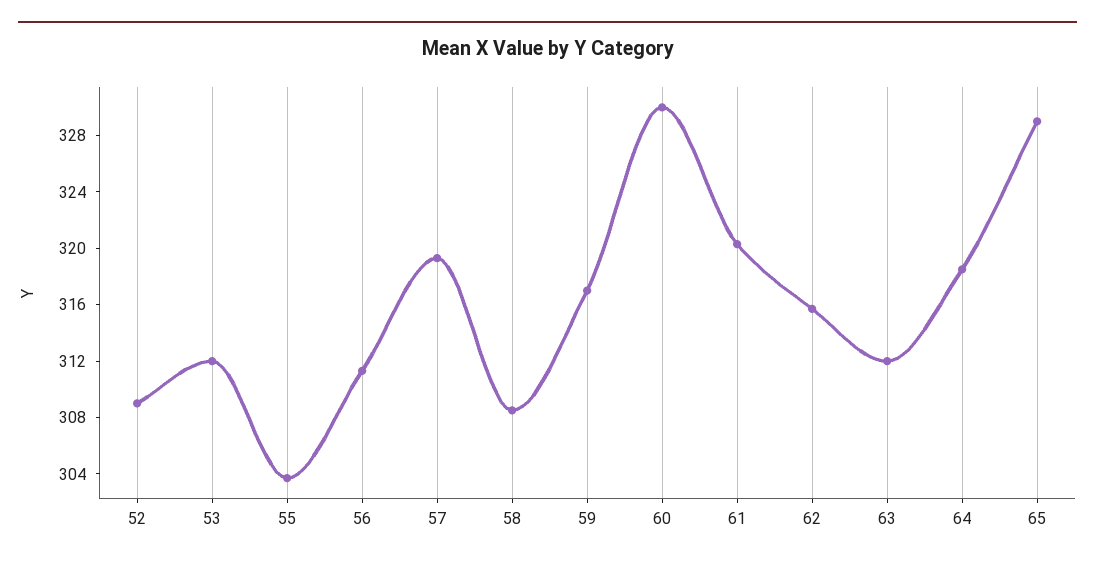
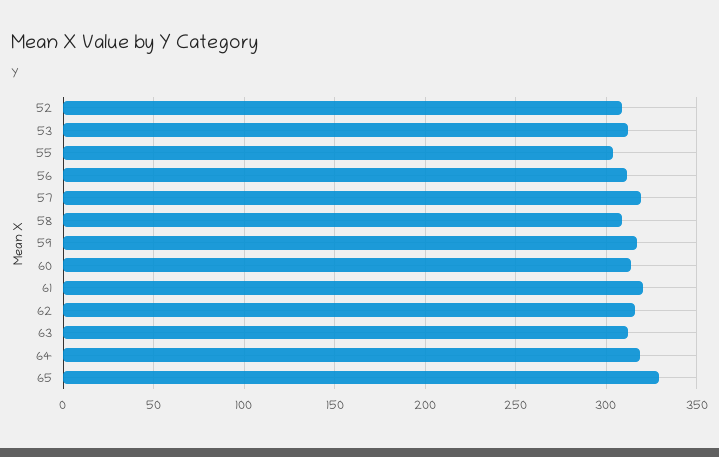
60: 330 -> 315

